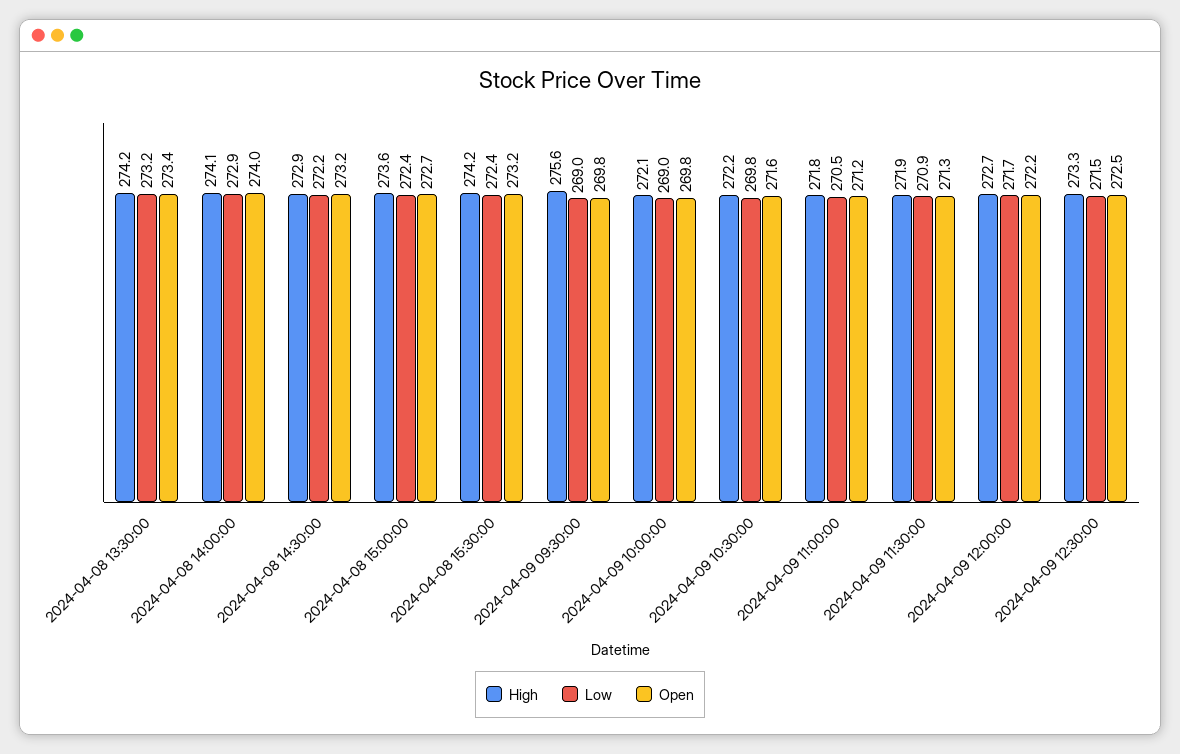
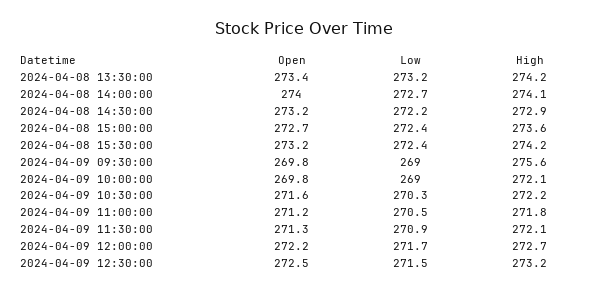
Low, 2024-04-08 14:00:00: 272.9 -> 272.7
Low, 2024-04-09 10:30:00: 269.8 -> 270.3
High, 2024-04-09 11:30:00: 271.9 -> 272.1
High, 2024-04-09 12:30:00: 273.3 -> 273.2

